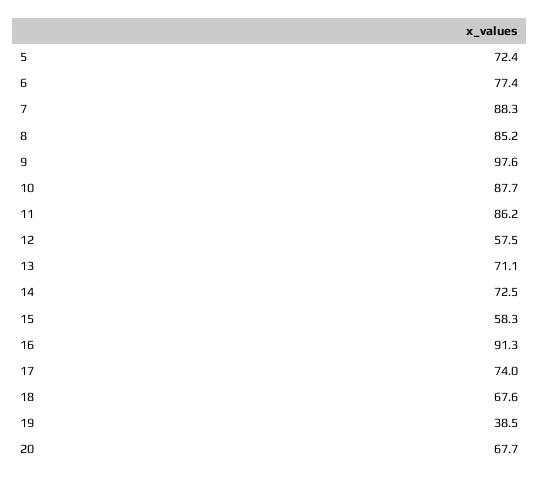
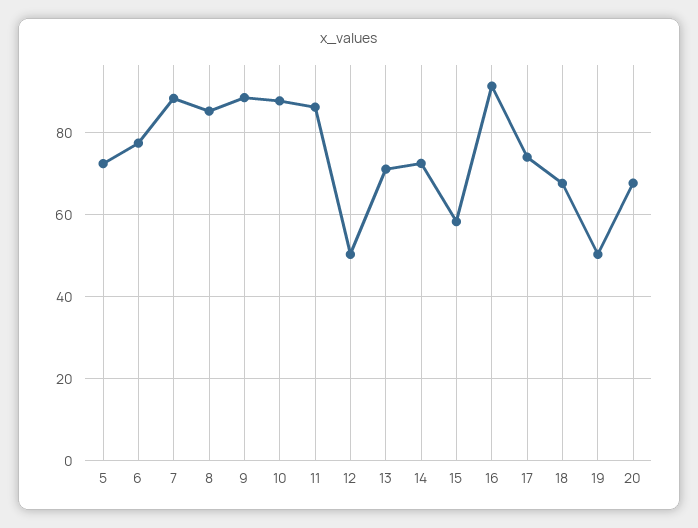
9: 97.6 -> 88
12: 57.5 -> 50
19: 38.5 -> 50

